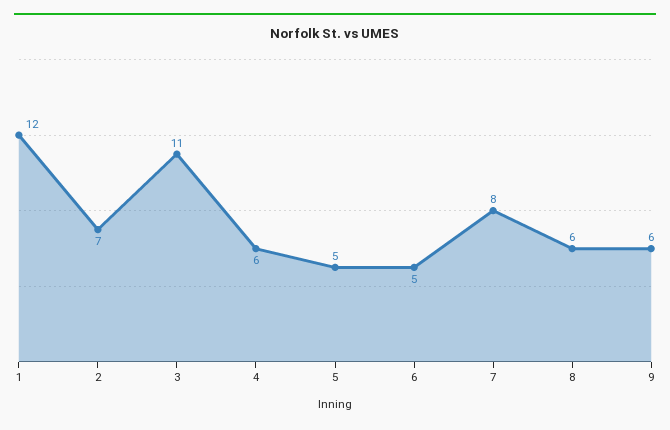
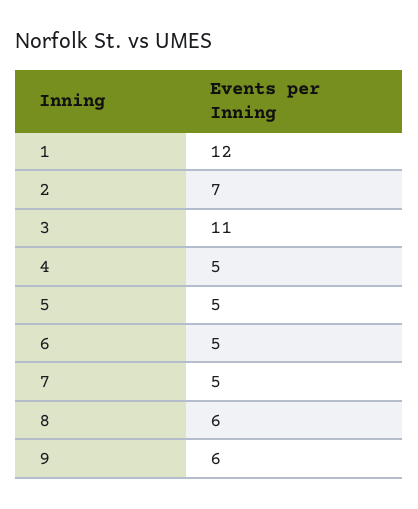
4: 6 -> 5
7: 8 -> 5

